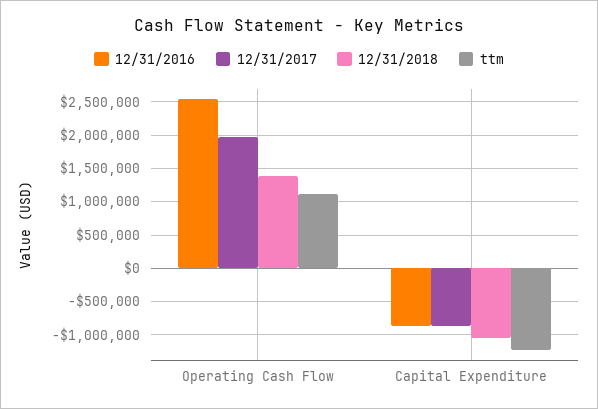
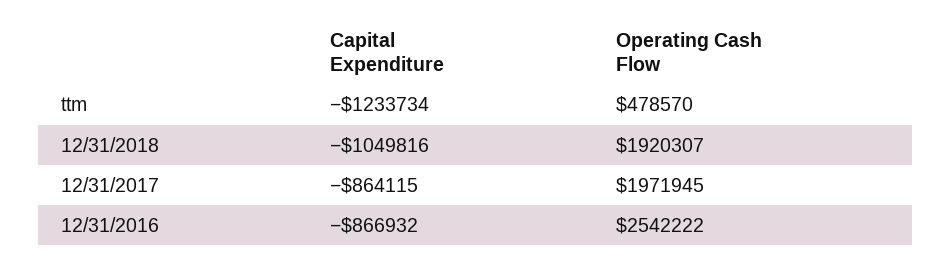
12/31/2018, Operating Cash Flow: 1400000 -> 1920307
ttm, Operating Cash Flow: 1100000 -> 478570

